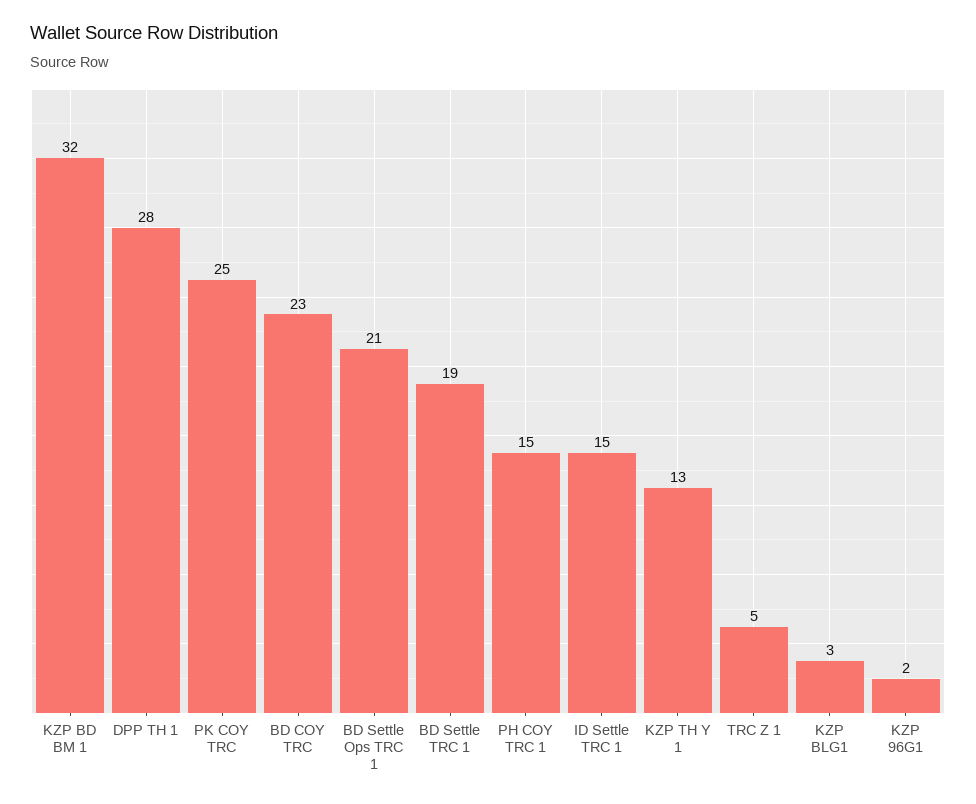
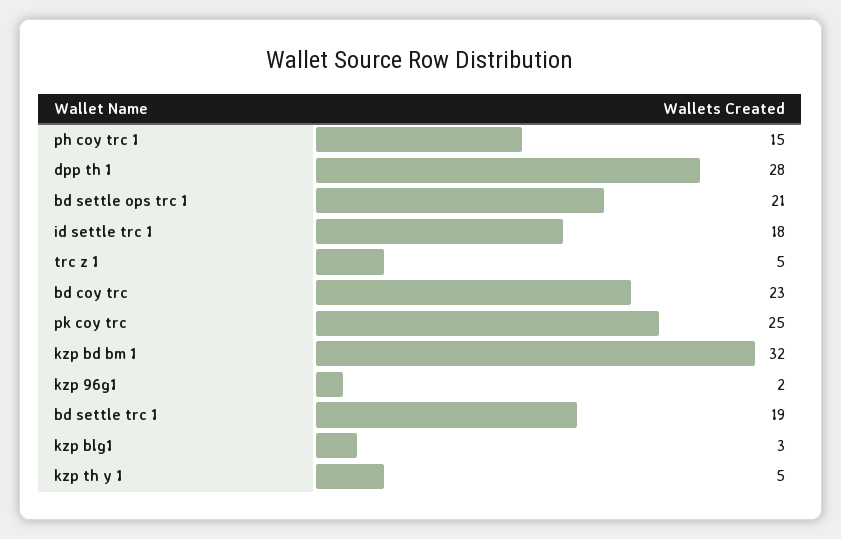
ID Settle TRC 1: 15 -> 18
KZP TH Y 1: 13 -> 5

